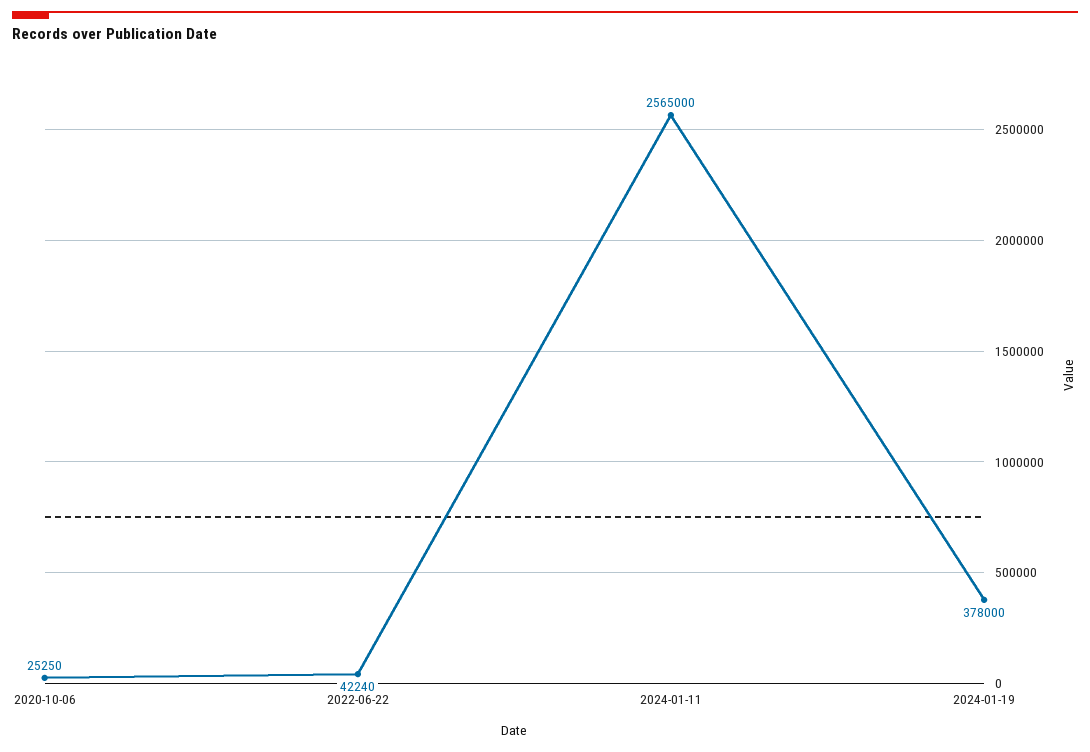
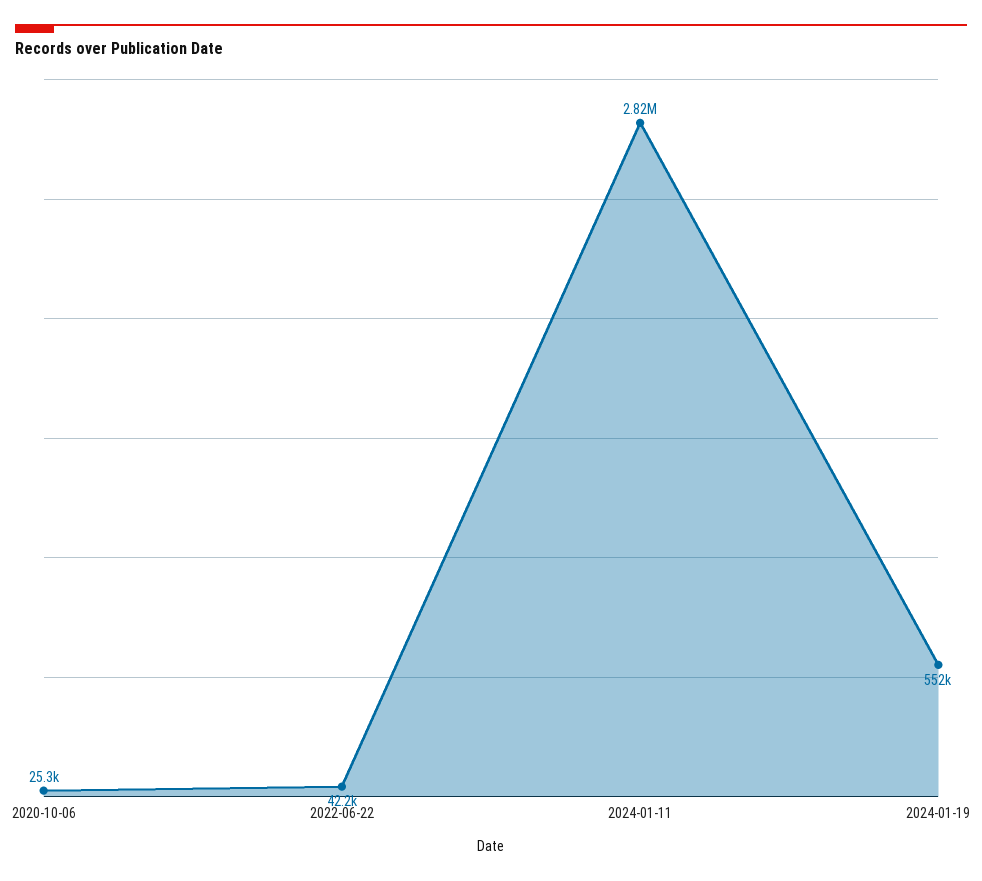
2024-01-11: 2565000 -> 2820000
2024-01-19: 378000 -> 552000

